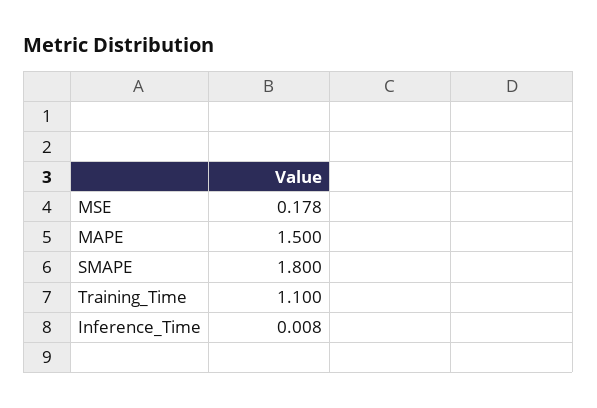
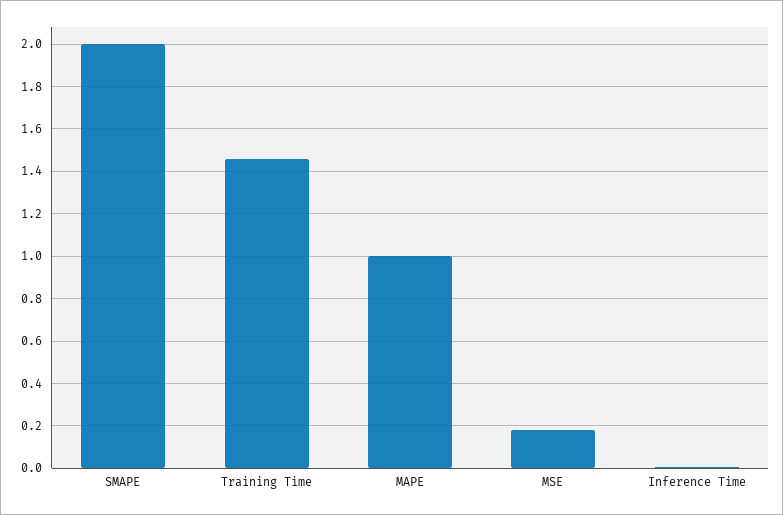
MAPE: 1.5 -> 1
SMAPE: 1.8 -> 2
Training_Time: 1.1 -> 1.45

